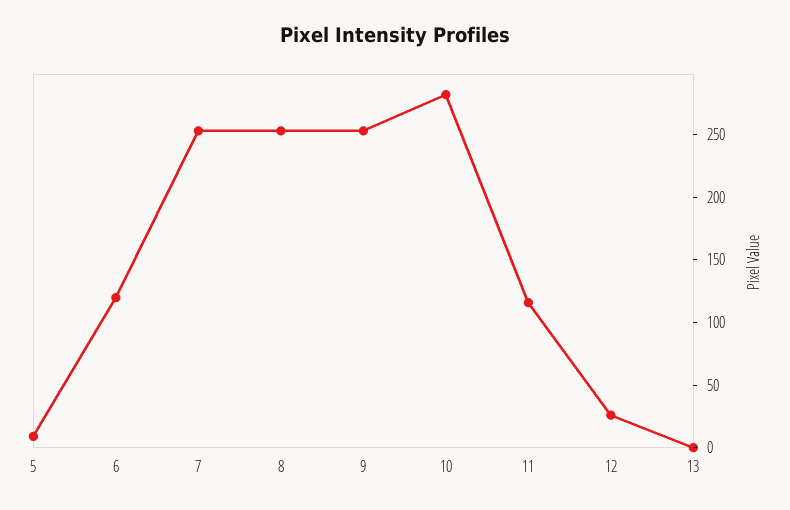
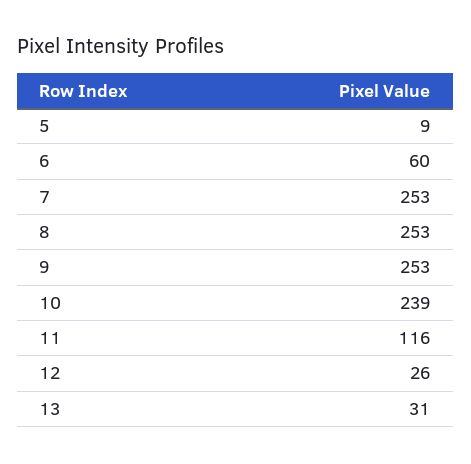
6: 120 -> 60
10: 280 -> 239
13: 0 -> 31

